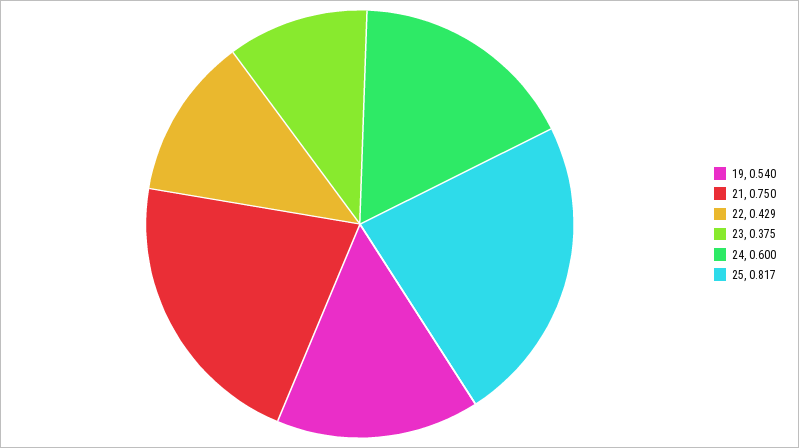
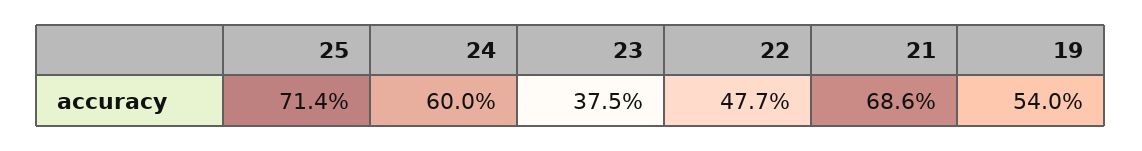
21: 0.75 -> 0.686
22: 0.429 -> 0.477
25: 0.817 -> 0.714

